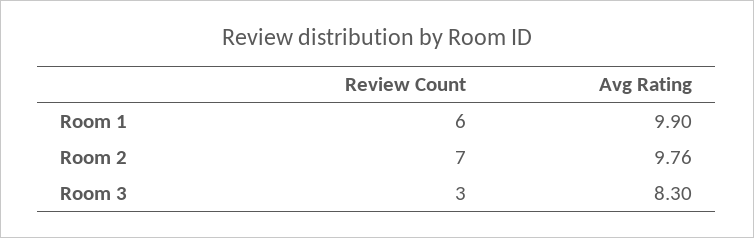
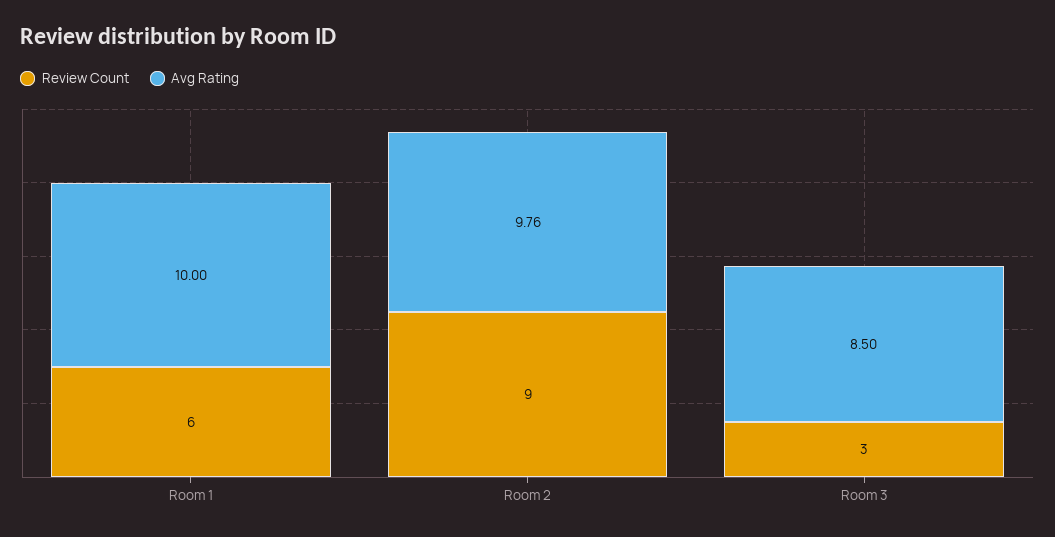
Avg Rating, Room 1: 9.9 -> 10
Review Count, Room 2: 7 -> 9
Avg Rating, Room 3: 8.3 -> 8.5

